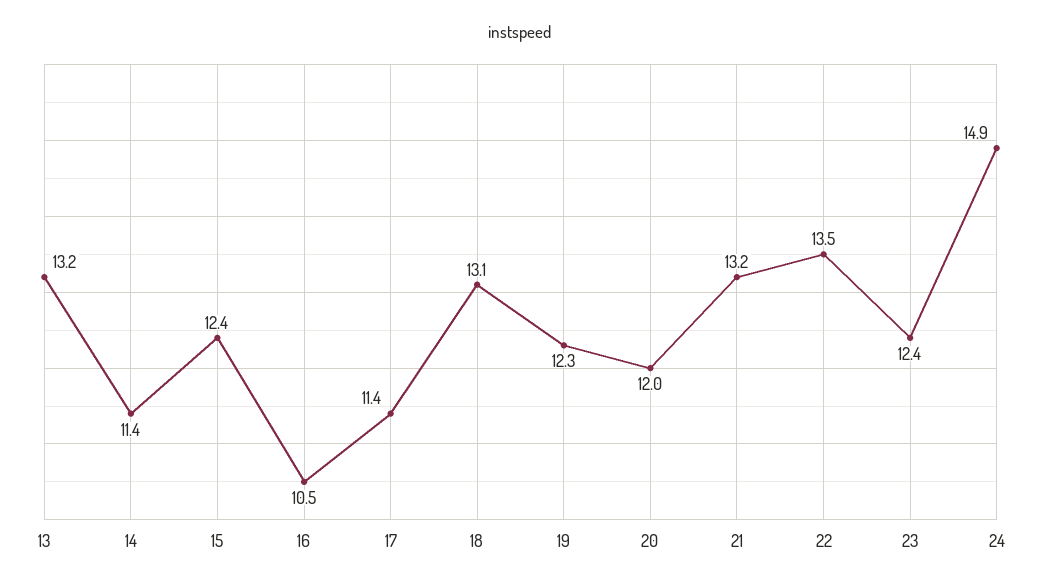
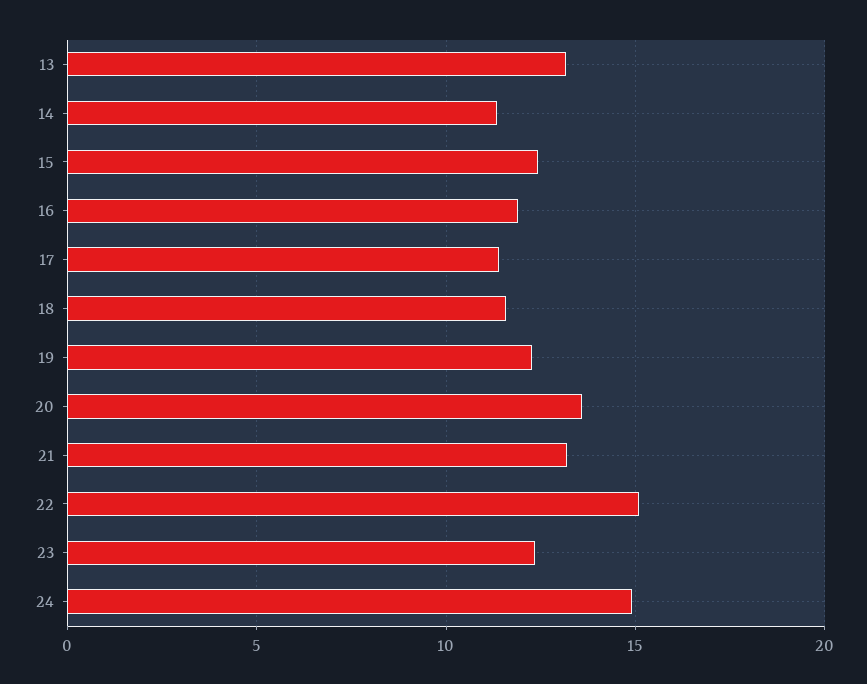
16: 10.5 -> 12
18: 13.1 -> 11.5
20: 12 -> 13.5
22: 13.5 -> 15

